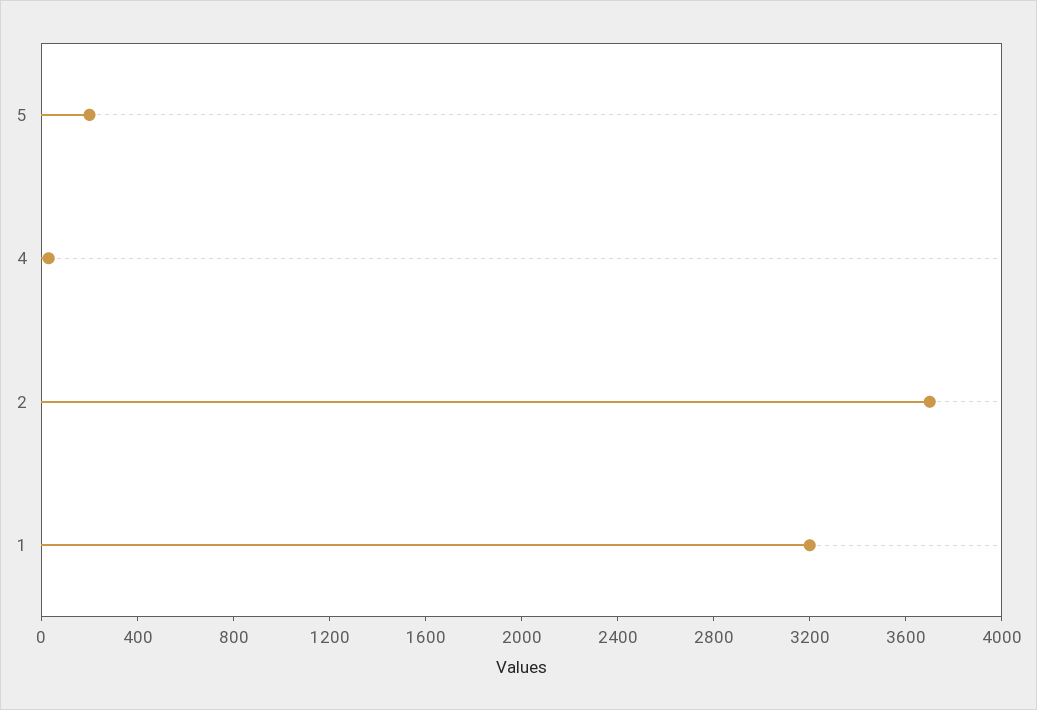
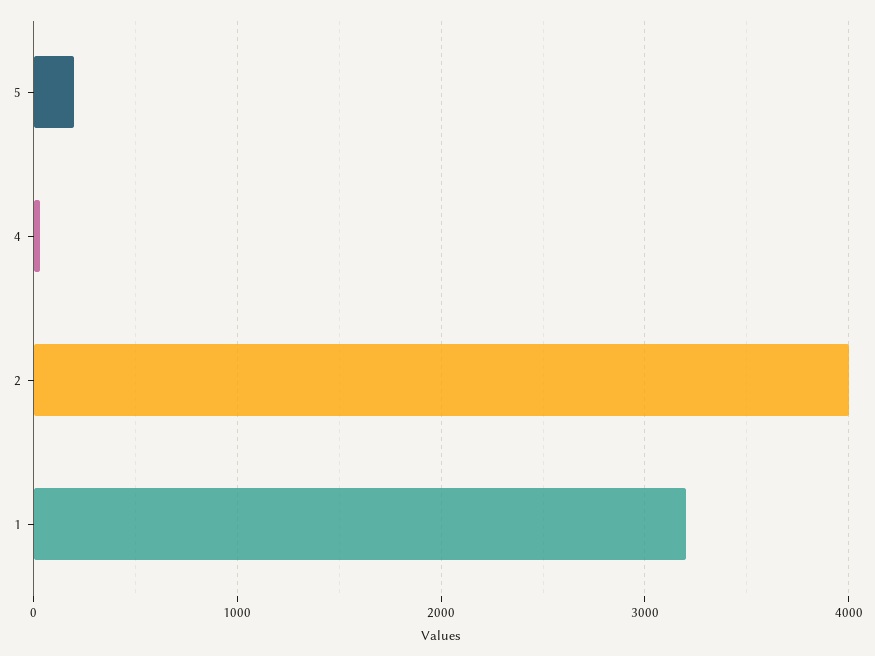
2: 3700 -> 4000

